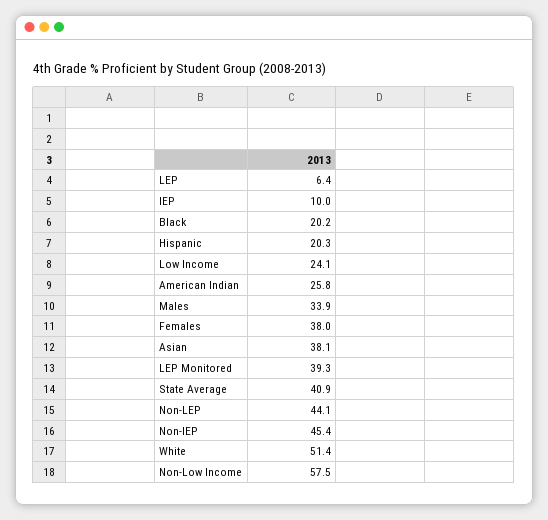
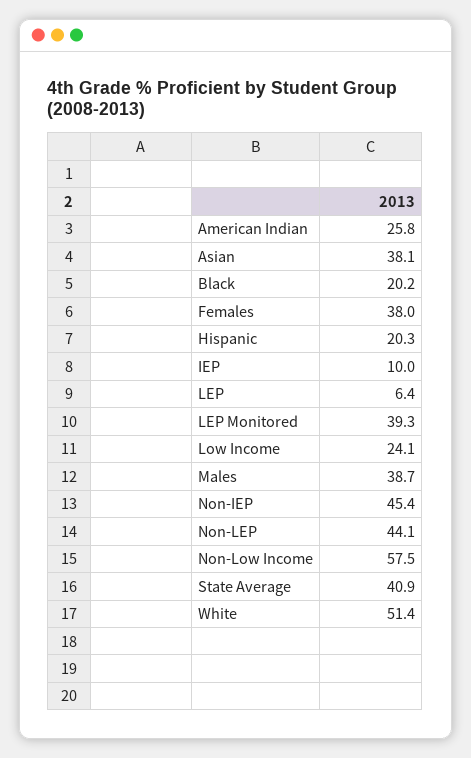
Males: 33.9 -> 38.7

